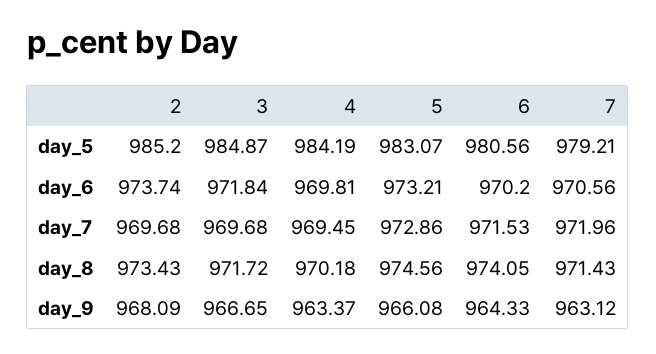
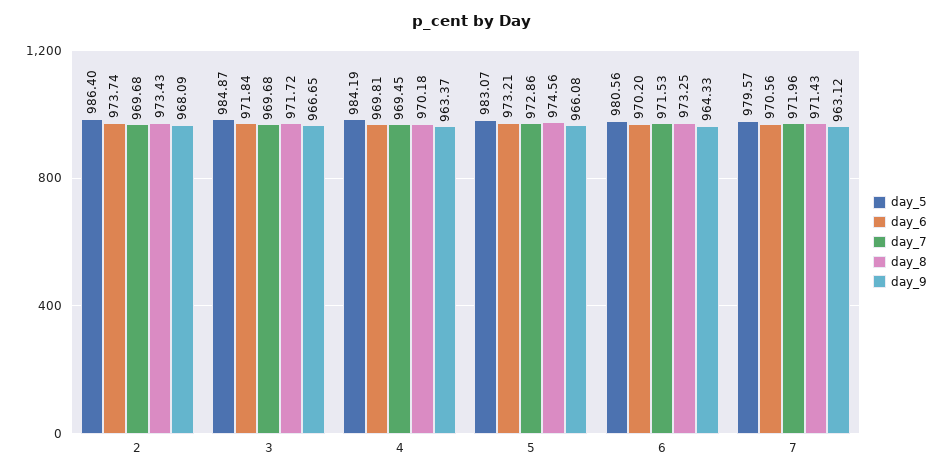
day_5, 2: 985.2 -> 986.4
day_5, 7: 979.21 -> 979.57
day_8, 6: 974.05 -> 973.25

